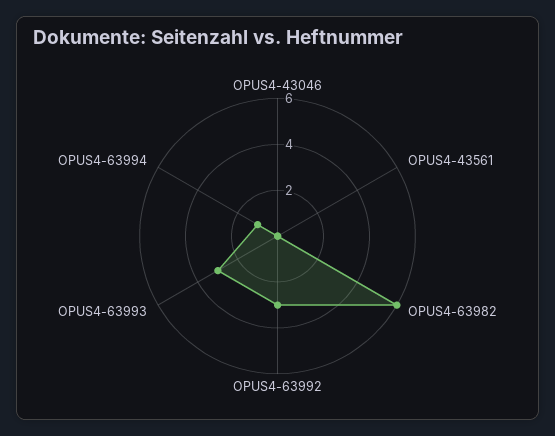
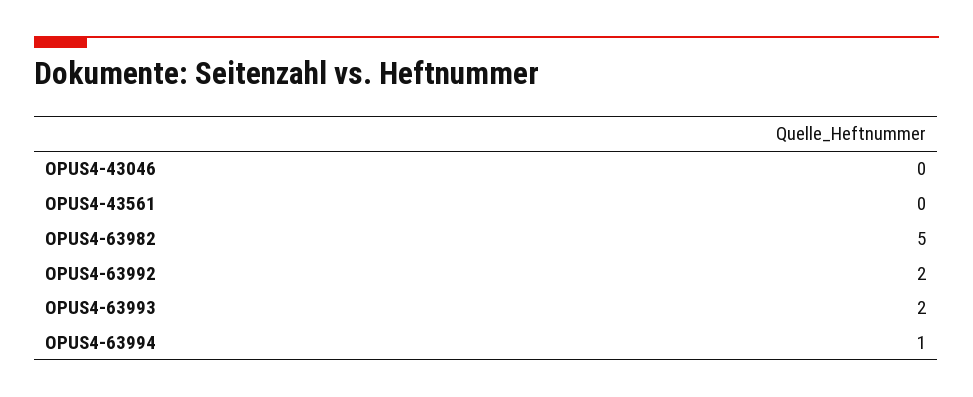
OPUS4-63982: 6 -> 5
OPUS4-63992: 3 -> 2
OPUS4-63993: 3 -> 2

